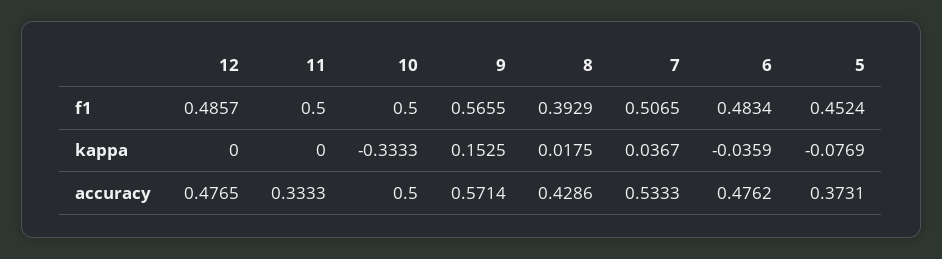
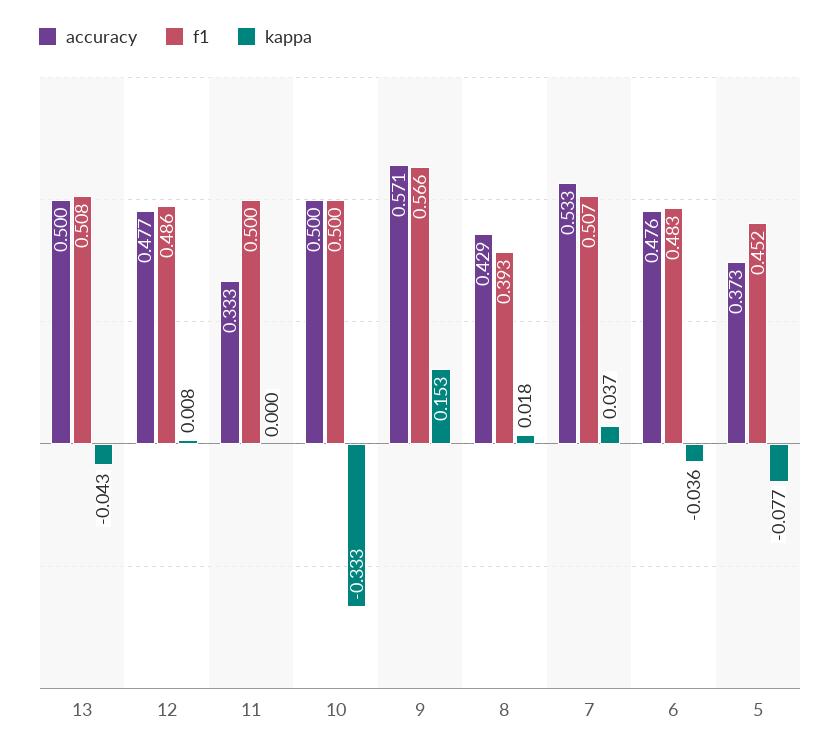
kappa, 12: 0 -> 0.008
accuracy, 13: none -> 0.5
f1, 13: none -> 0.508
kappa, 13: none -> -0.043

